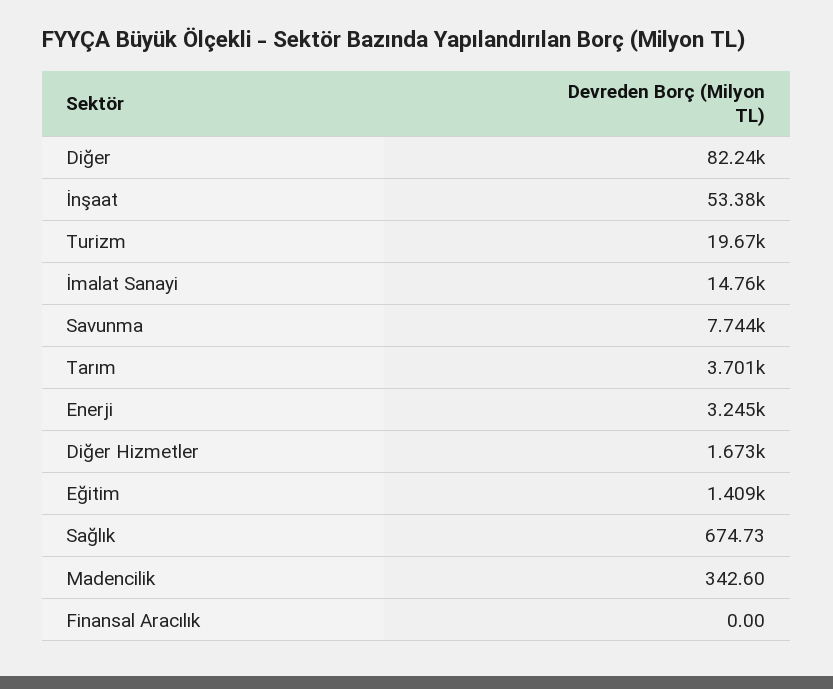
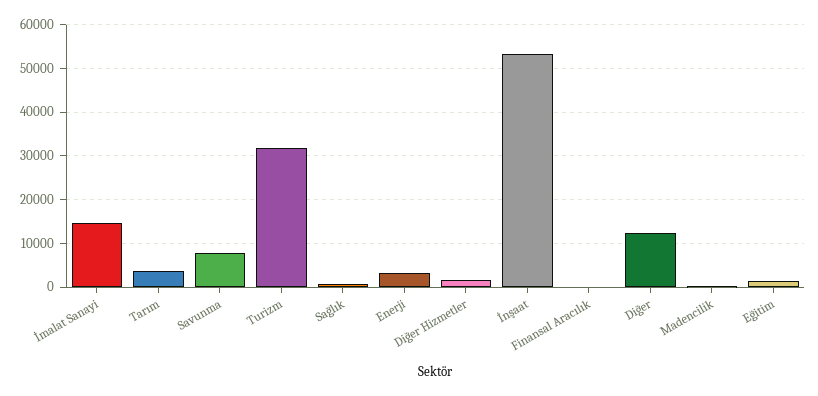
Diğer: 82240 -> 12000
Turizm: 19670 -> 32000

